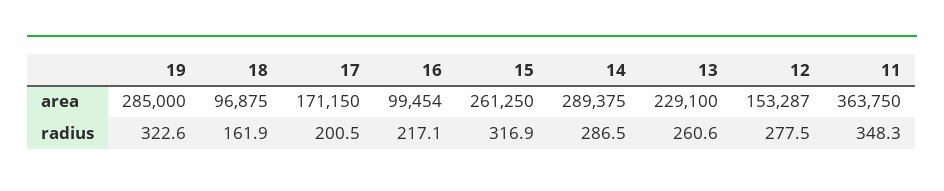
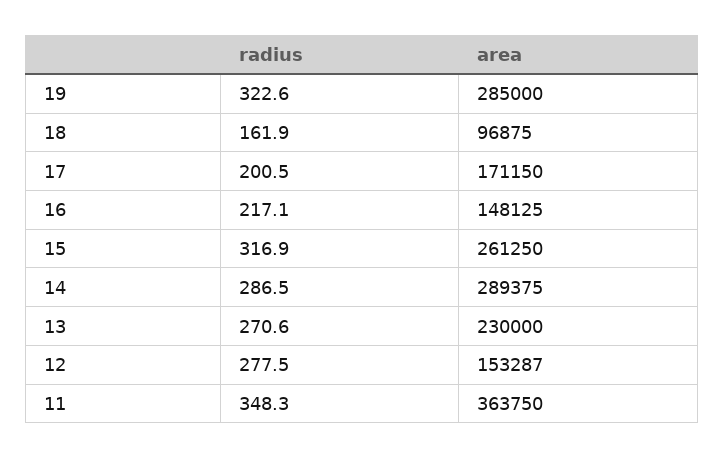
16, area: 99454 -> 148125
13, area: 229100 -> 230000
13, radius: 260.6 -> 270.6

